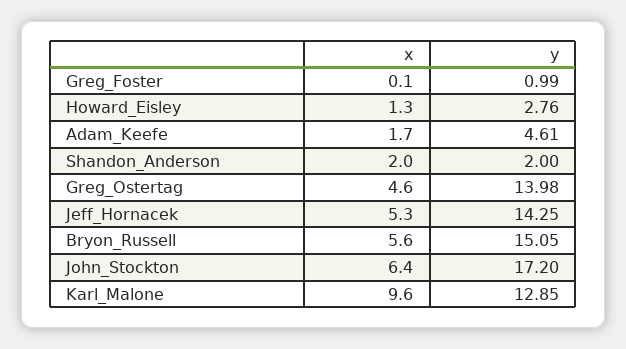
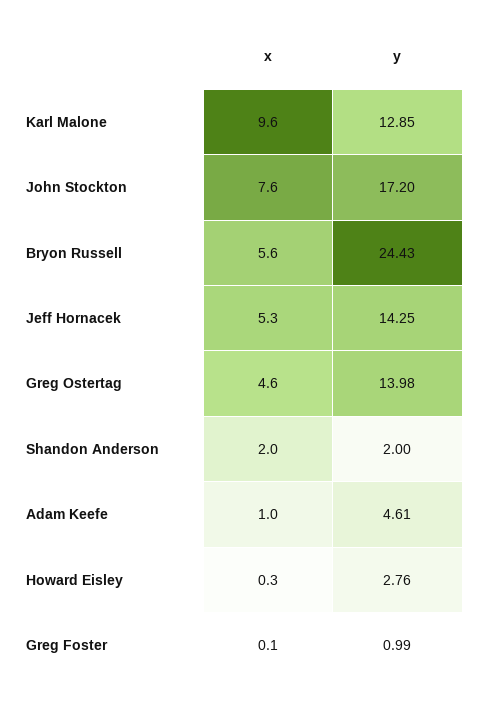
x, Howard_Eisley: 1.3 -> 0.3
x, Adam_Keefe: 1.7 -> 1
y, Bryon_Russell: 15.05 -> 24.43
x, John_Stockton: 6.4 -> 7.6

